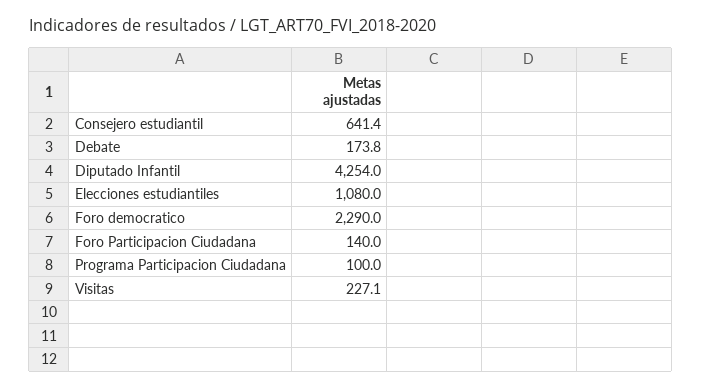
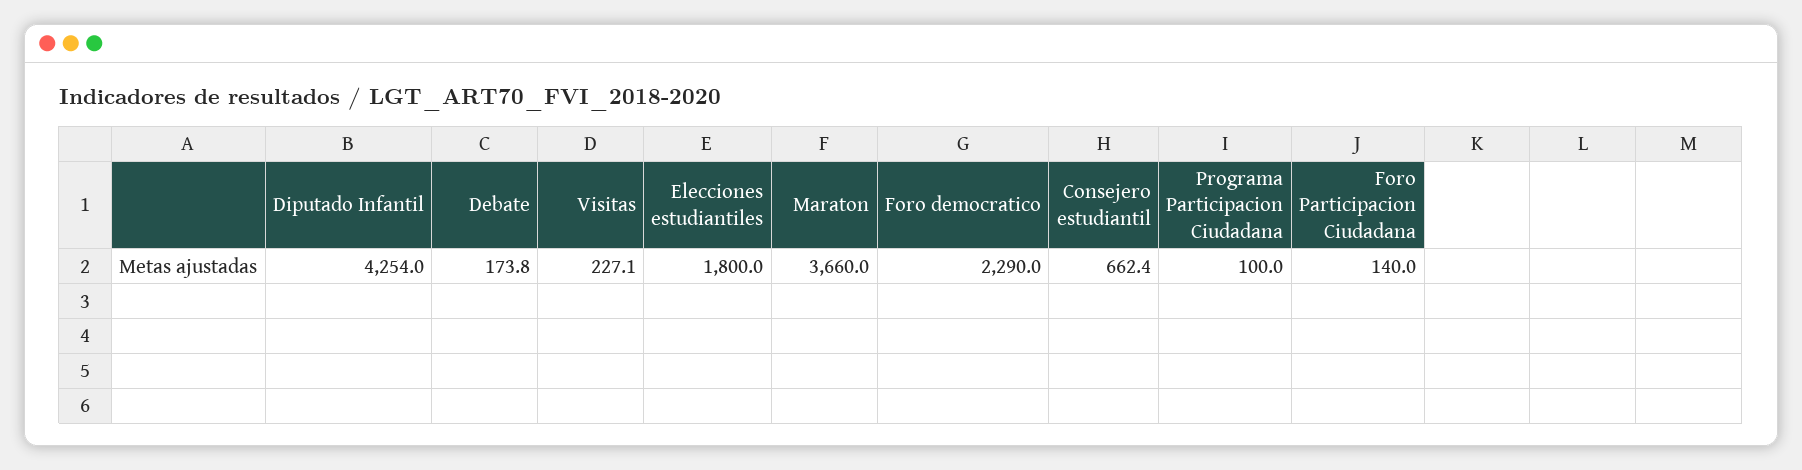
Consejero estudiantil: 641.4 -> 662.4
Elecciones estudiantiles: 1080 -> 1800
Maraton: none -> 3660

